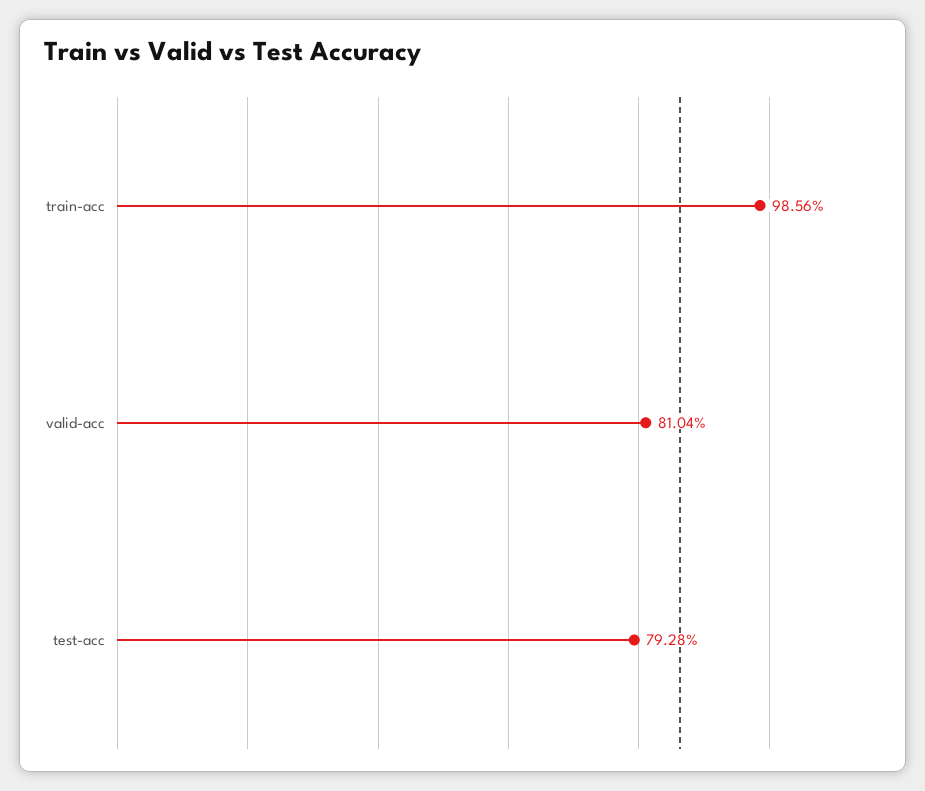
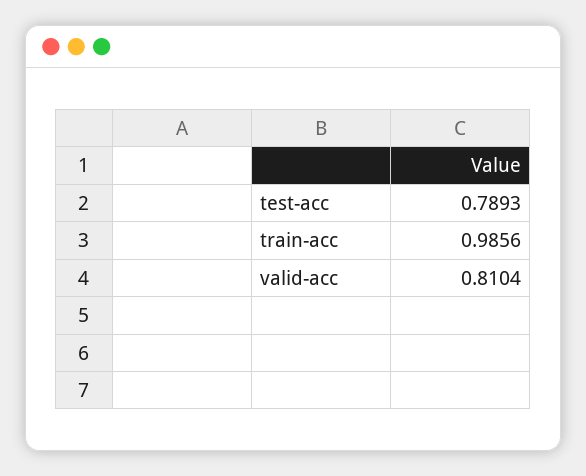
test-acc: 0.7928 -> 0.7893

